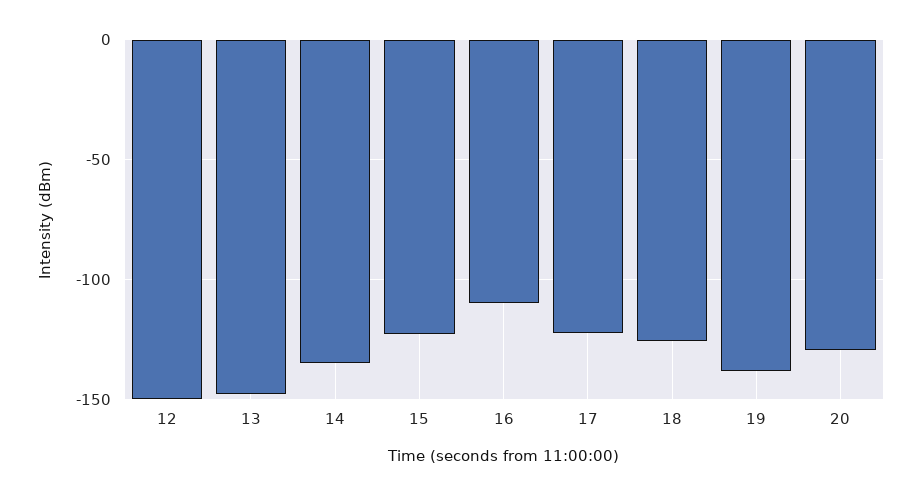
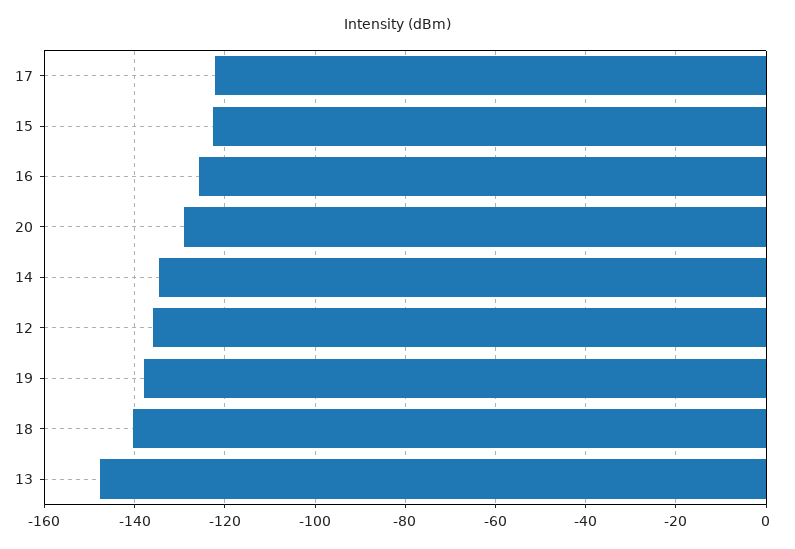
12: -150 -> -136
16: -110 -> -126
18: -125 -> -140

